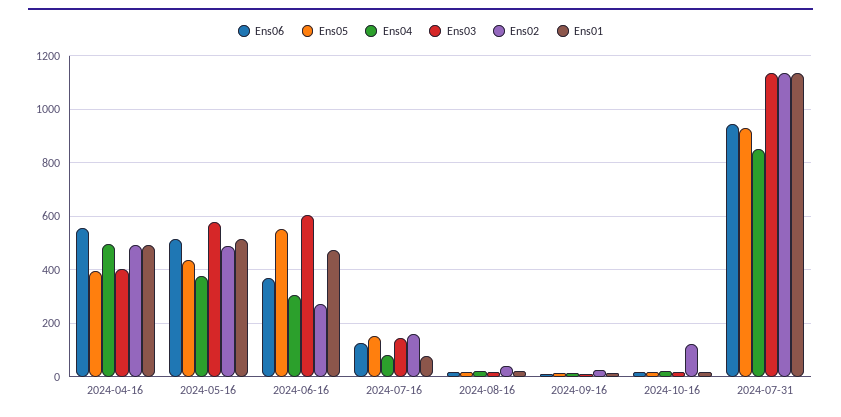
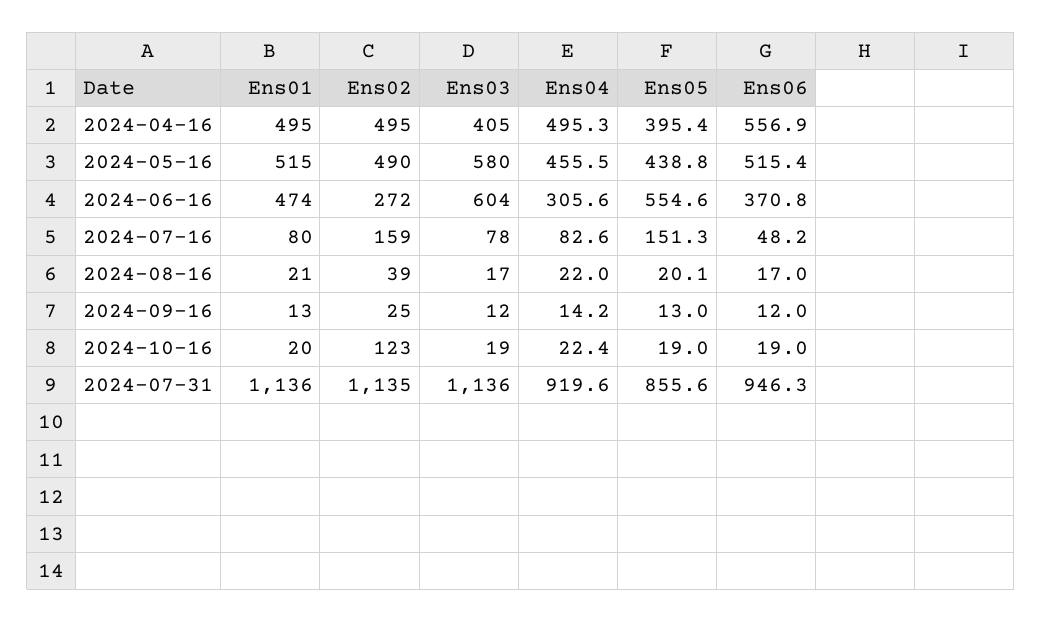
Ens04, 2024-05-16: 375 -> 455.5
Ens06, 2024-07-16: 125 -> 48.2
Ens03, 2024-07-16: 150 -> 78
Ens05, 2024-07-31: 925 -> 855.6
Ens04, 2024-07-31: 850 -> 919.6

